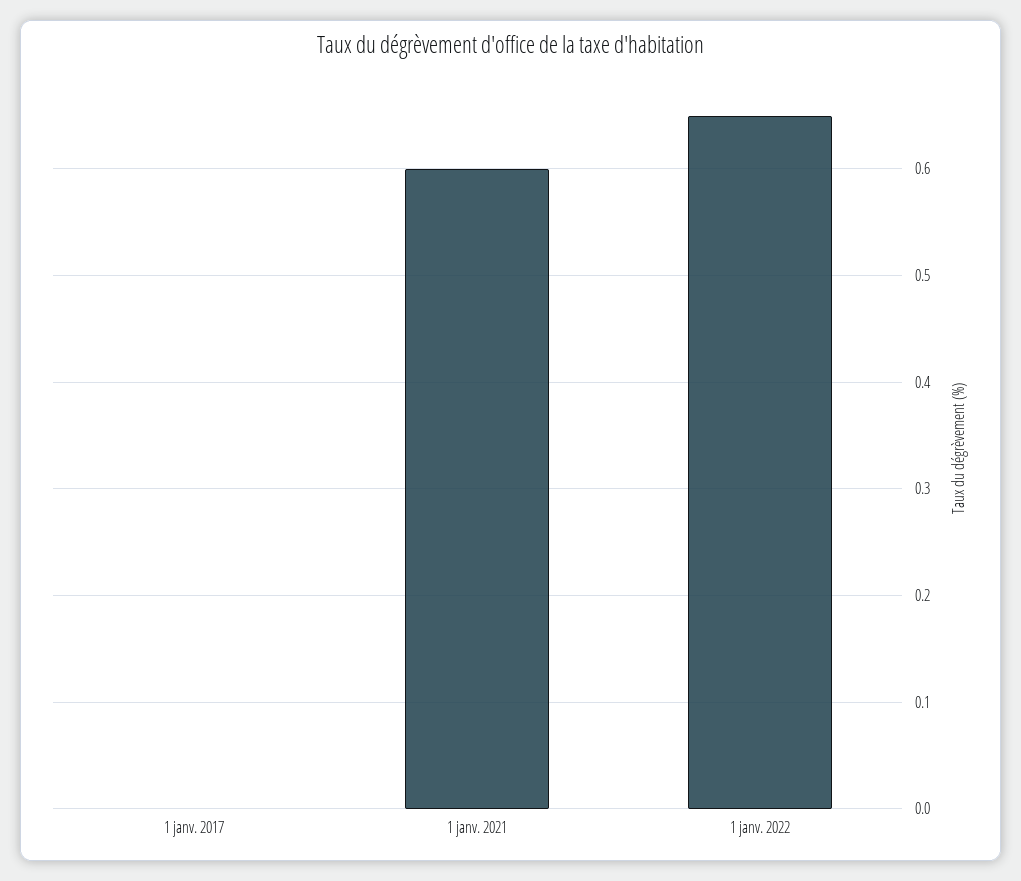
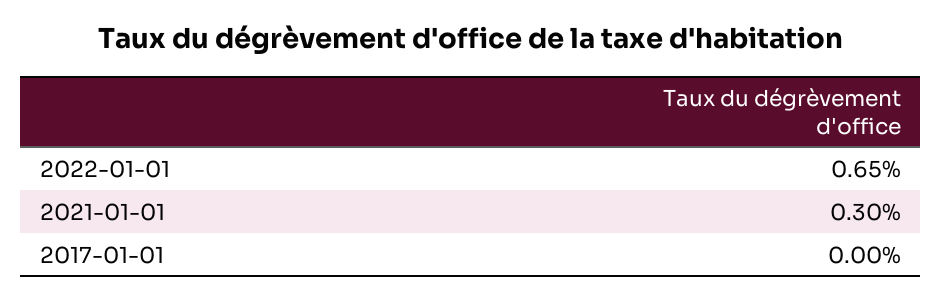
1 janv. 2021: 0.6 -> 0.3

